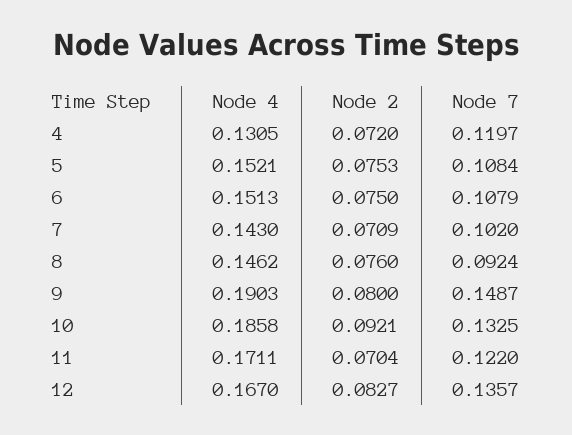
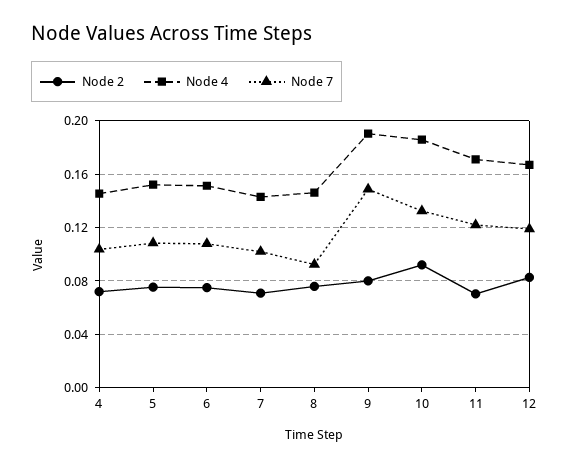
Node 4, 4: 0.1305 -> 0.145
Node 7, 4: 0.1197 -> 0.105
Node 7, 12: 0.1357 -> 0.12

